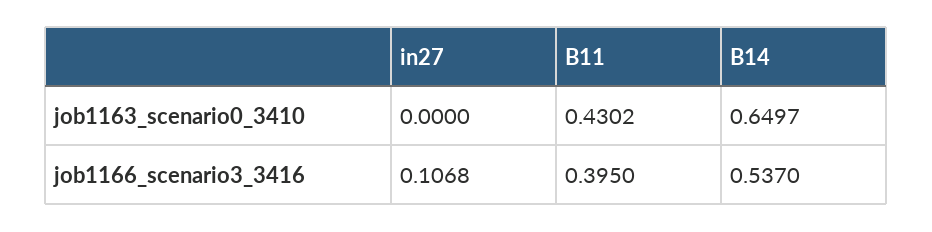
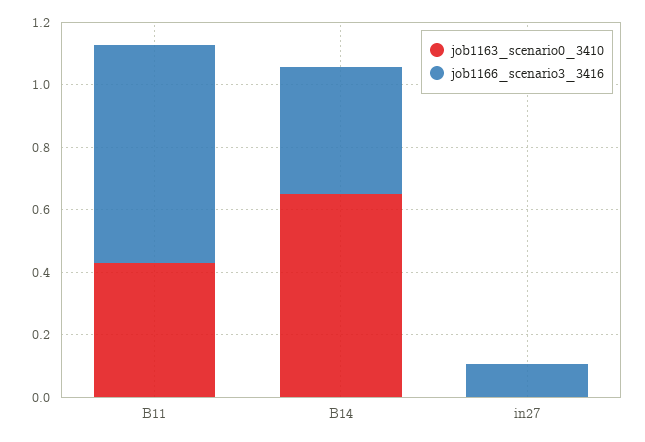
job1166_scenario3_3416, B11: 0.395 -> 0.7
job1166_scenario3_3416, B14: 0.537 -> 0.4

